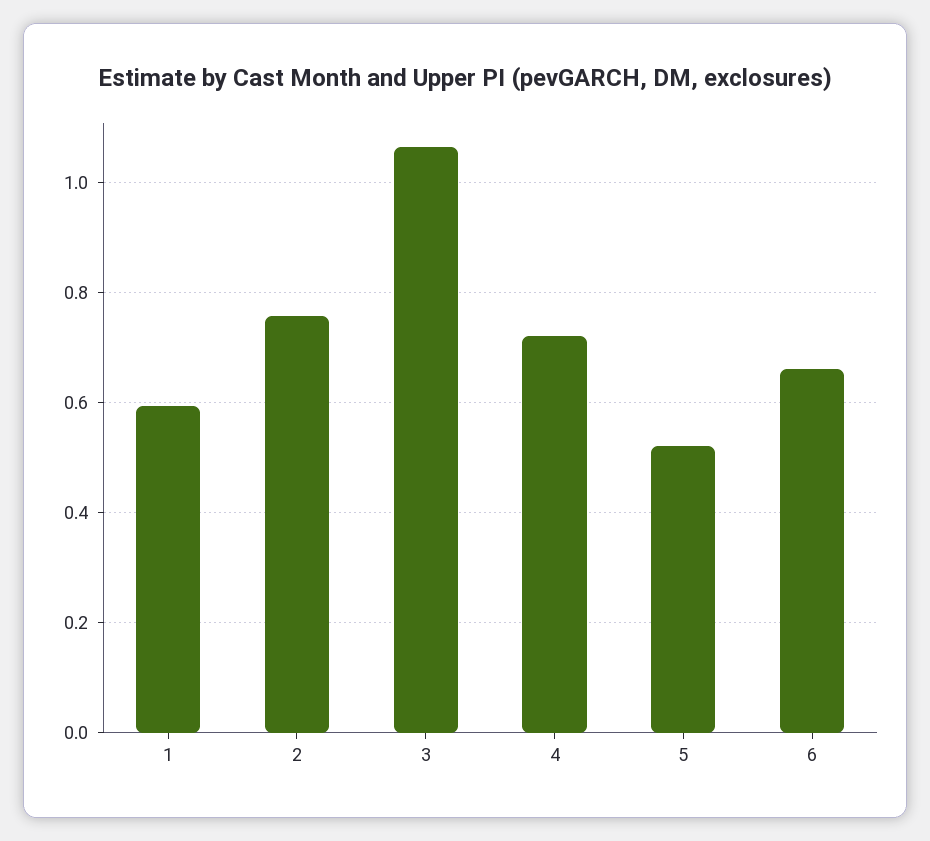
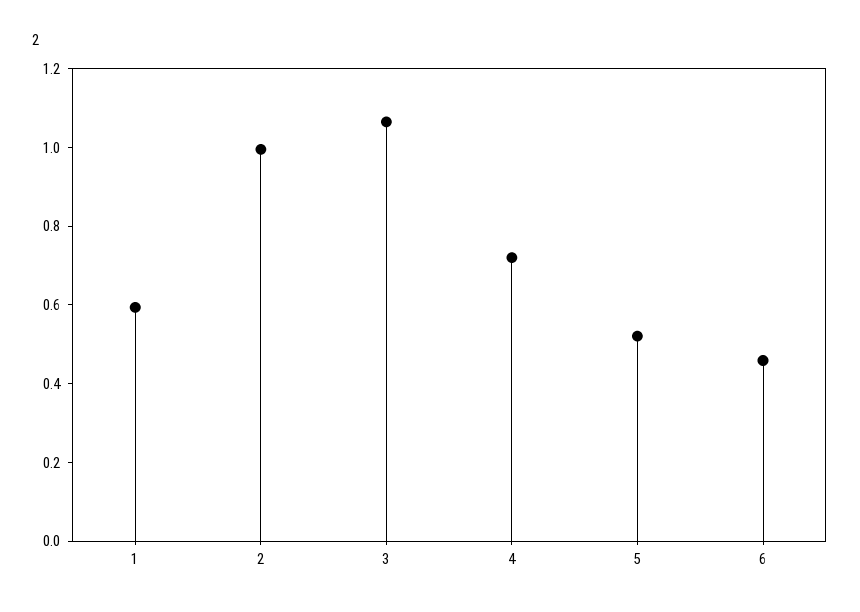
2: 0.76 -> 1
6: 0.66 -> 0.45

